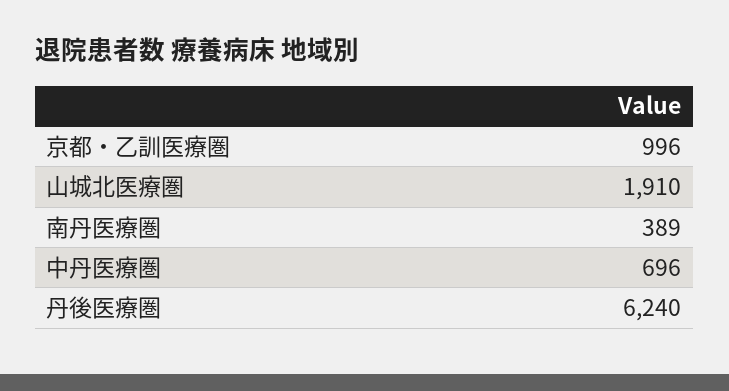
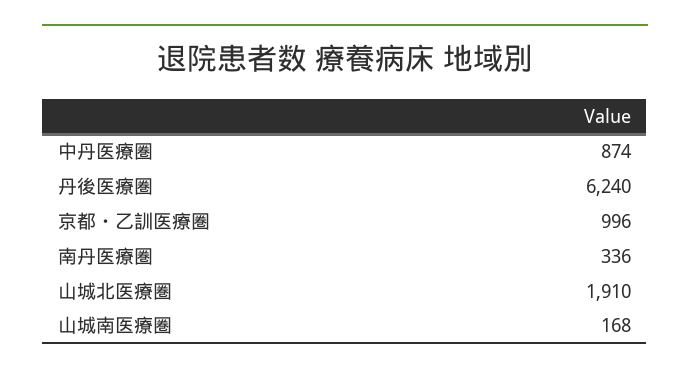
南丹医療圏: 389 -> 336
中丹医療圏: 696 -> 874
山城南医療圏: none -> 168

